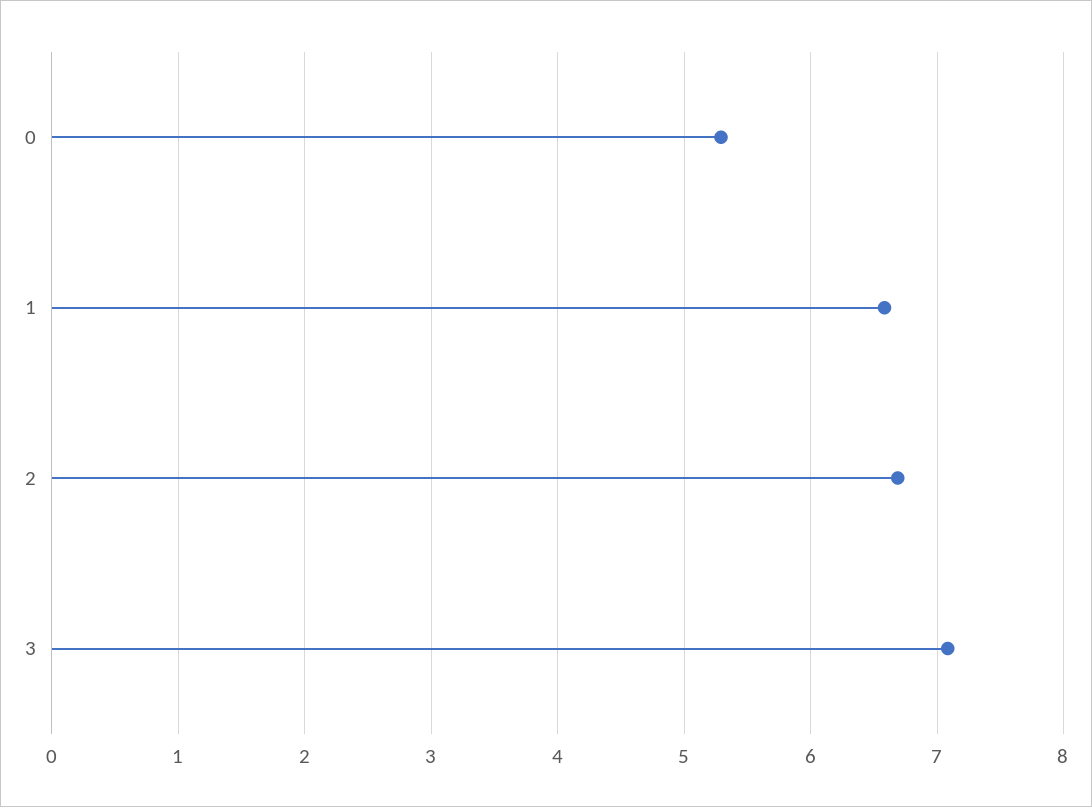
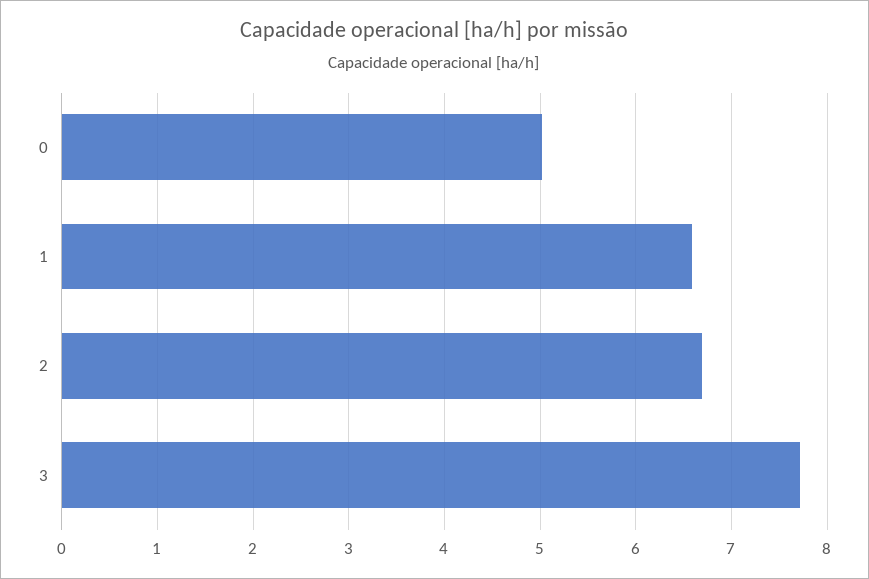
0: 5.3 -> 5
3: 7.1 -> 7.7

